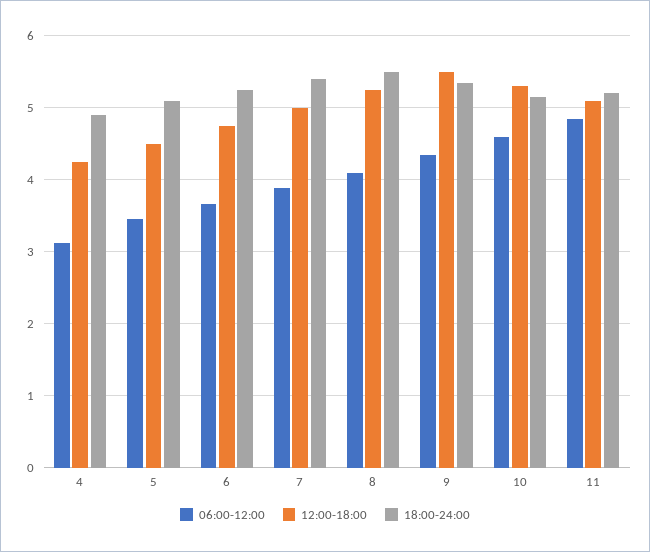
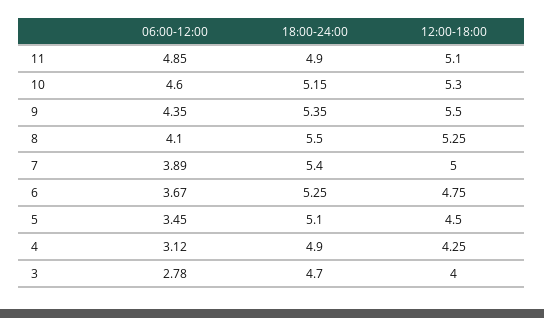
18:00-24:00, 11: 5.2 -> 4.9
06:00-12:00, 3: none -> 2.78
18:00-24:00, 3: none -> 4.7
12:00-18:00, 3: none -> 4

